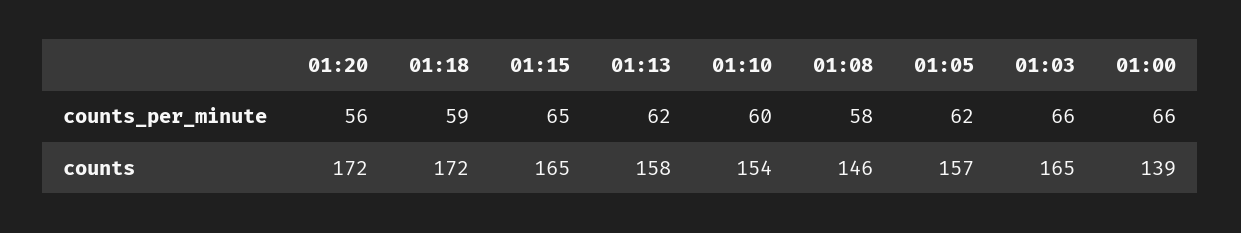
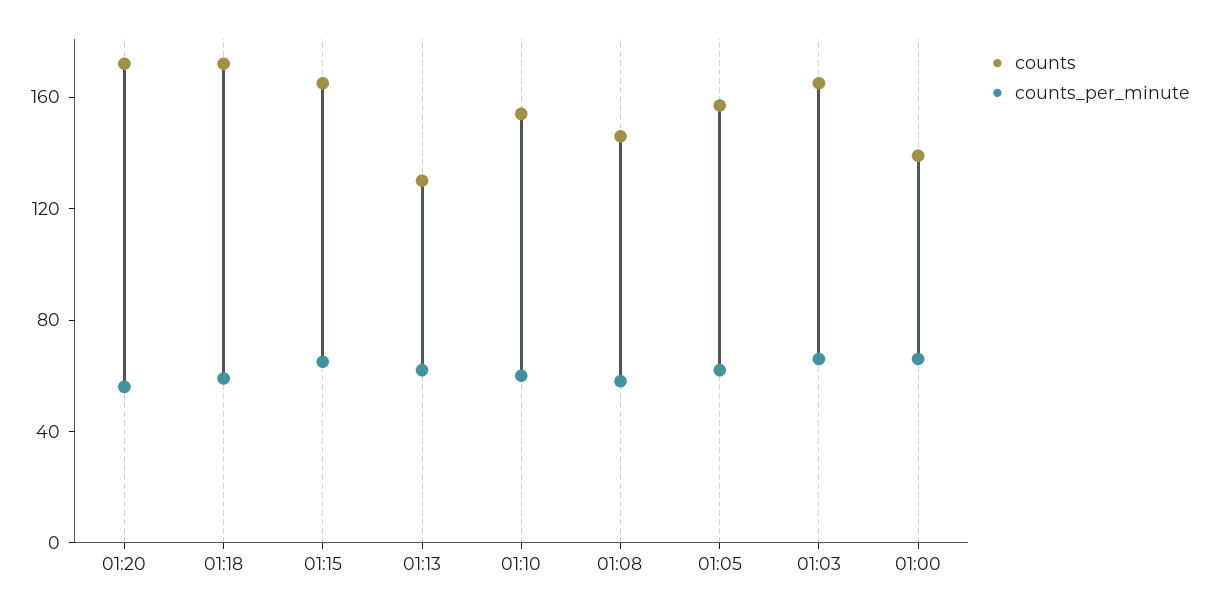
counts, 01:13: 158 -> 130

